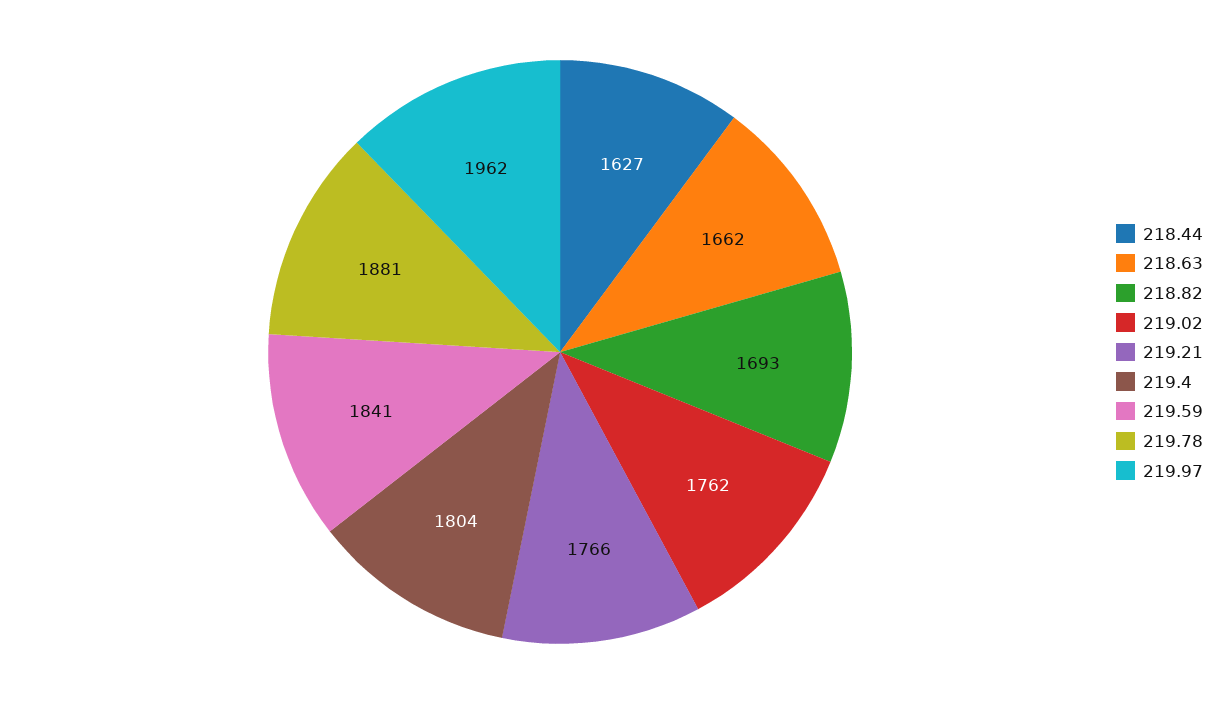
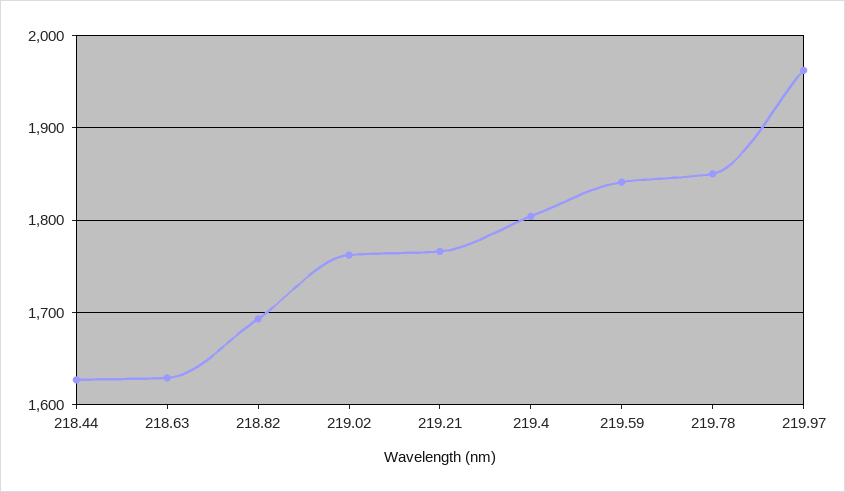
218.63: 1662 -> 1630
219.78: 1881 -> 1850

